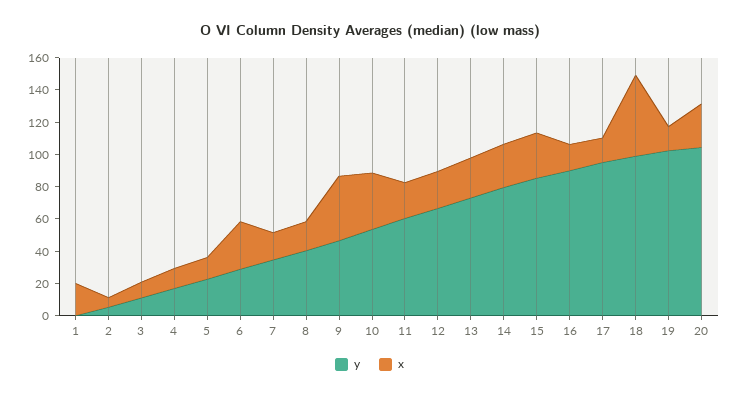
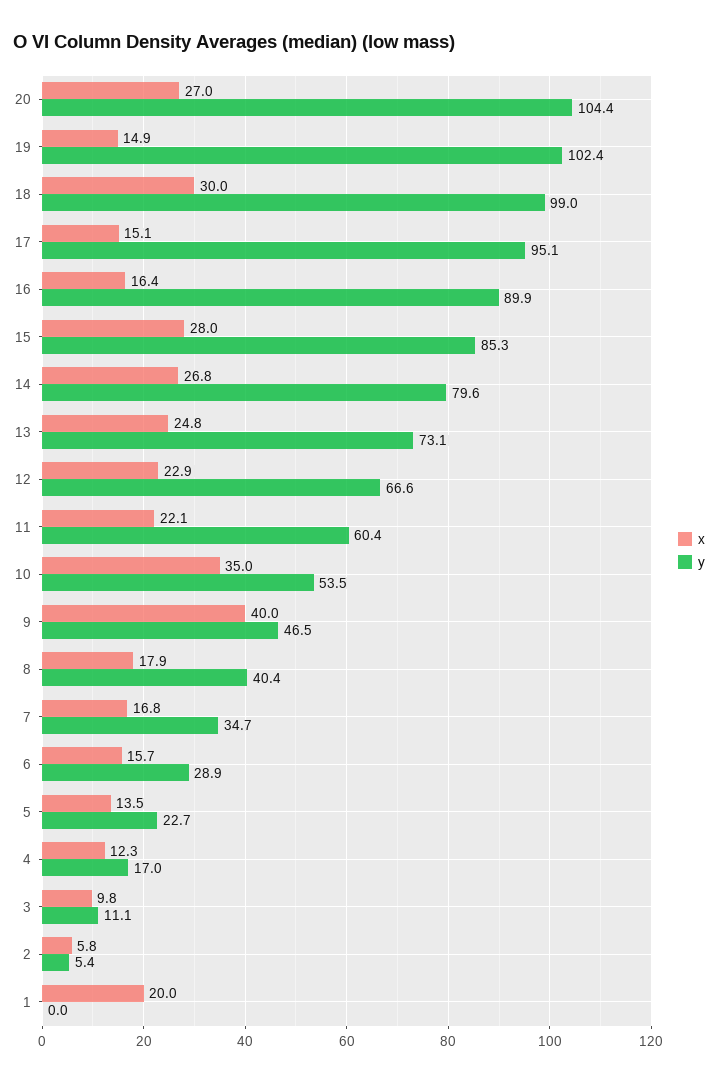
x, 6: 30 -> 15.7
x, 18: 50 -> 30

